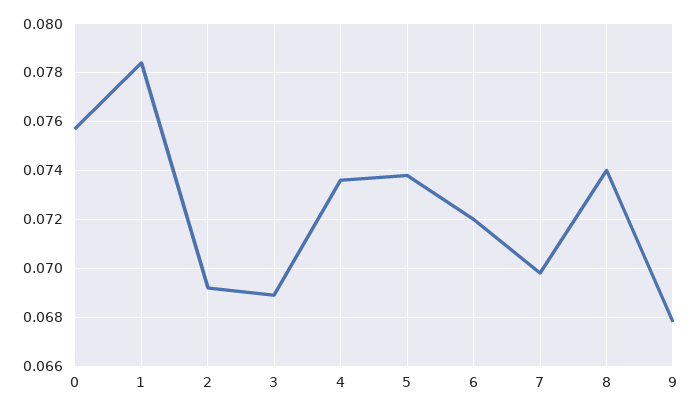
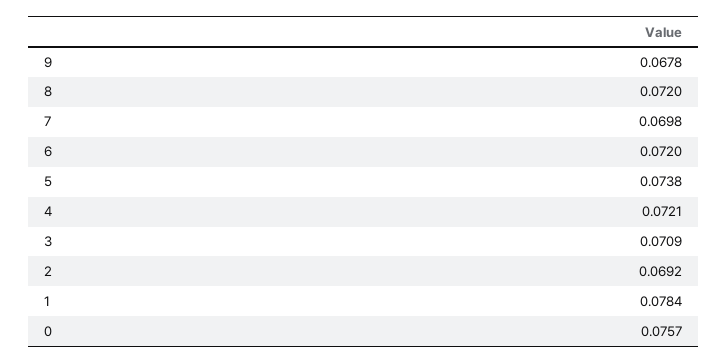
3: 0.069 -> 0.0709
4: 0.0735 -> 0.0721
8: 0.074 -> 0.072

